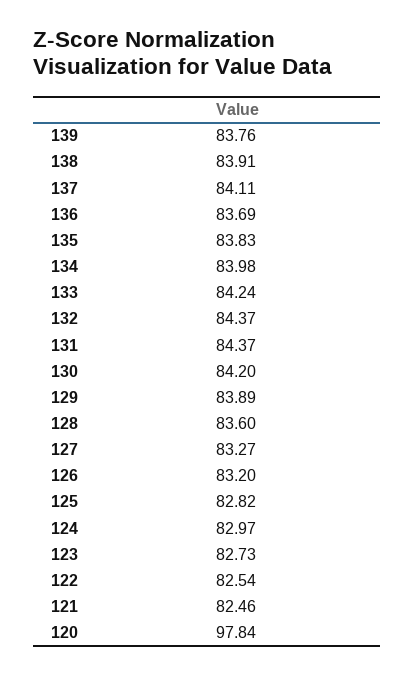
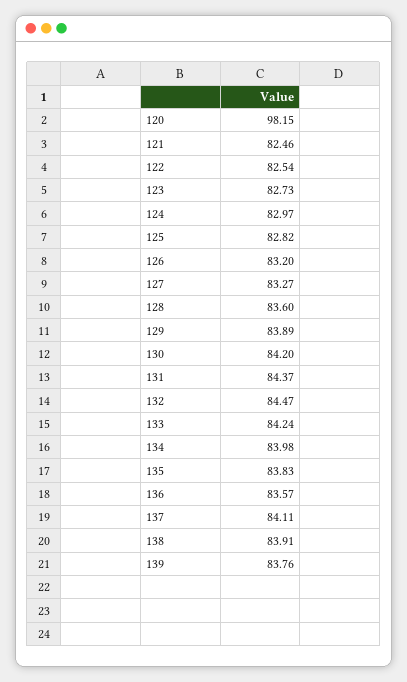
136: 83.69 -> 83.57
132: 84.37 -> 84.47
120: 97.84 -> 98.15

